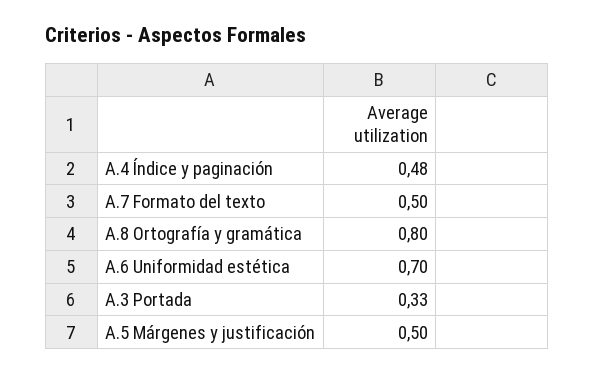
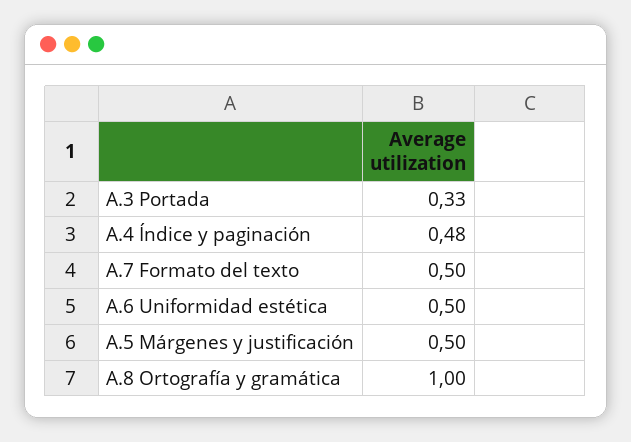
A.8 Ortografía y gramática: 0.8 -> 1
A.6 Uniformidad estética: 0.7 -> 0.5

